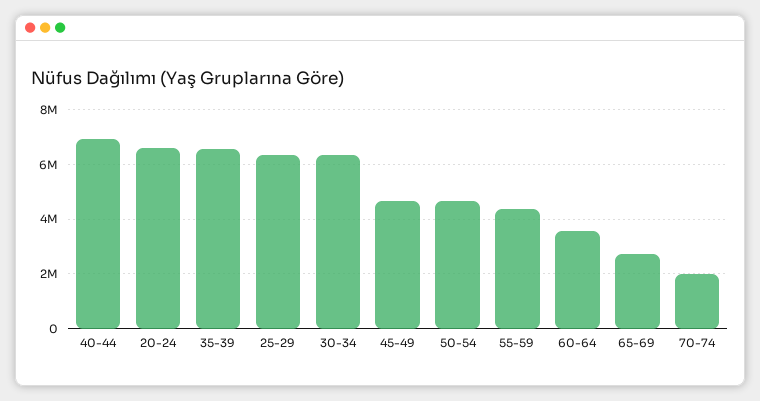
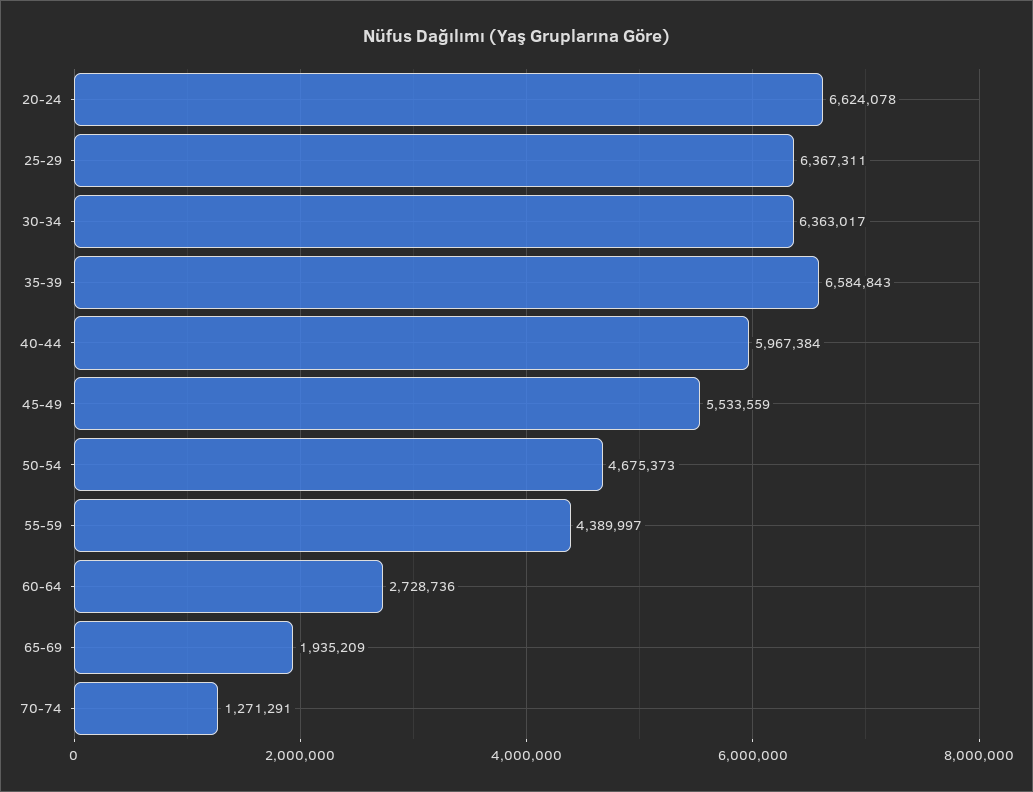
40-44: 7000000 -> 5967384
45-49: 4750000 -> 5533559
60-64: 3500000 -> 2728736
65-69: 2750000 -> 1935209
70-74: 2000000 -> 1271291

